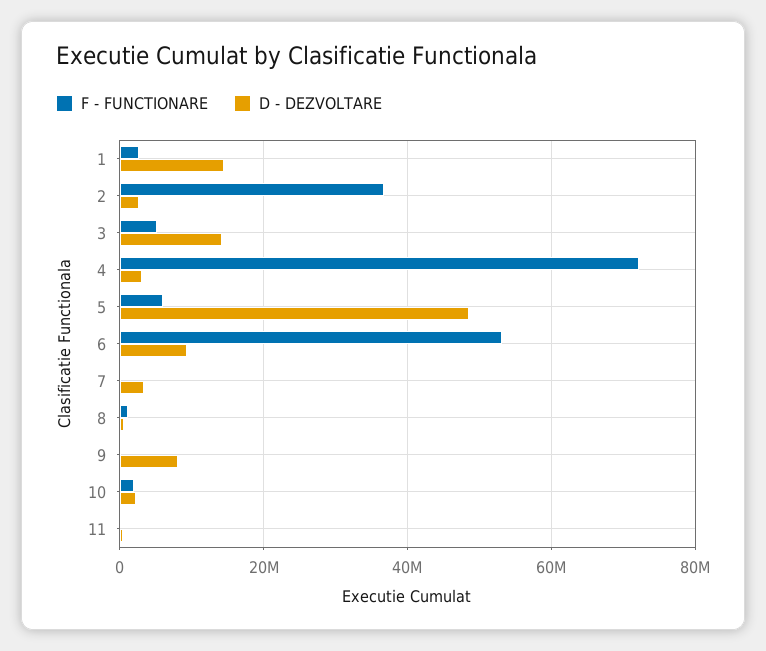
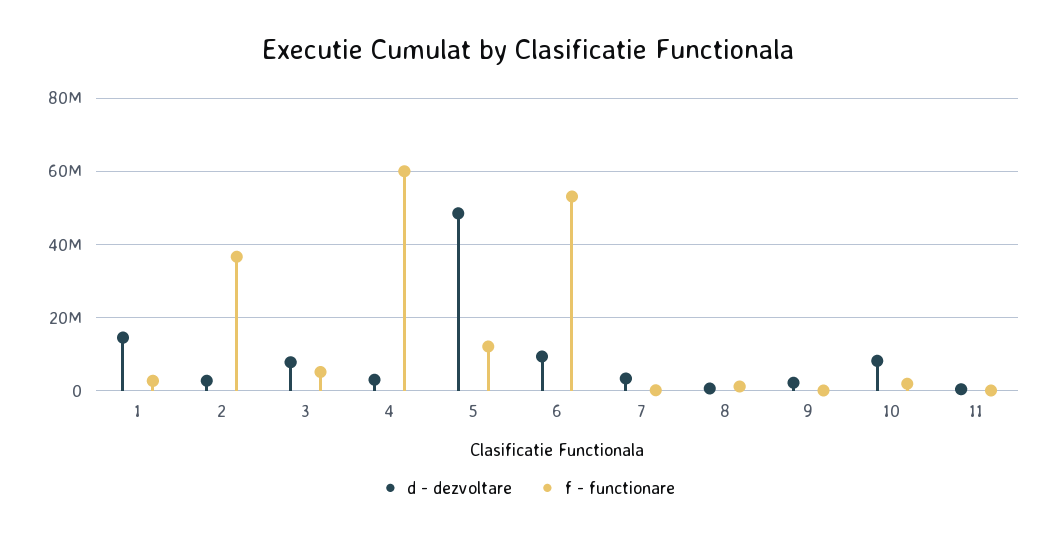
D - DEZVOLTARE, 3: 14000000 -> 8000000
F - FUNCTIONARE, 4: 72000000 -> 60000000
F - FUNCTIONARE, 5: 6000000 -> 12000000
D - DEZVOLTARE, 9: 8000000 -> 2000000
D - DEZVOLTARE, 10: 2000000 -> 8000000

